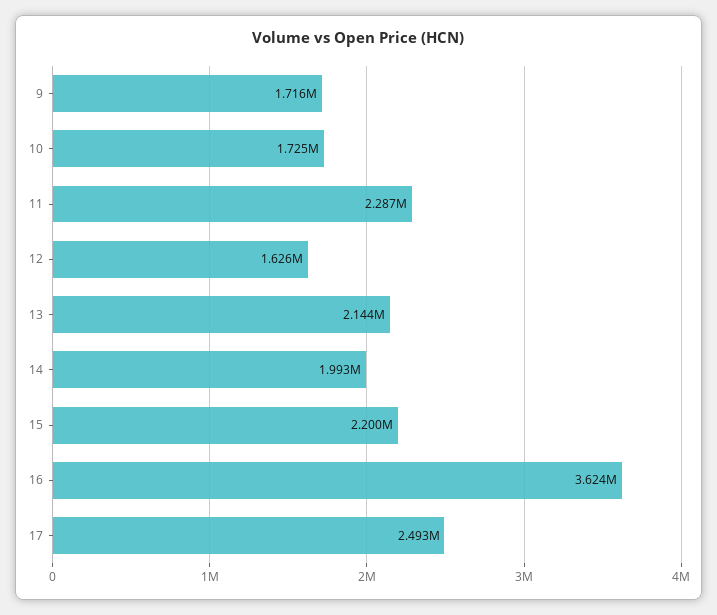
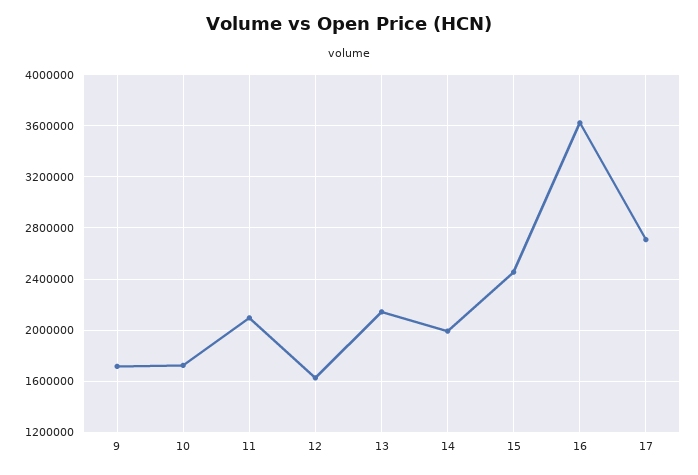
11: 2287000 -> 2100000
15: 2200000 -> 2450000
17: 2493000 -> 2700000

